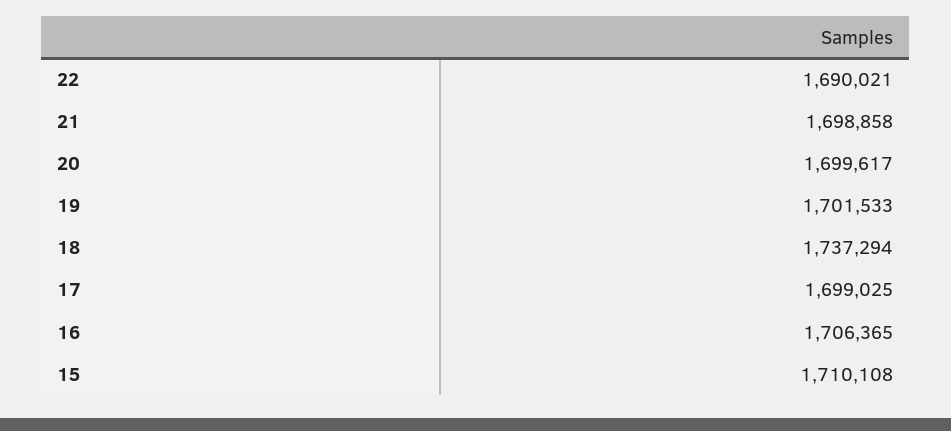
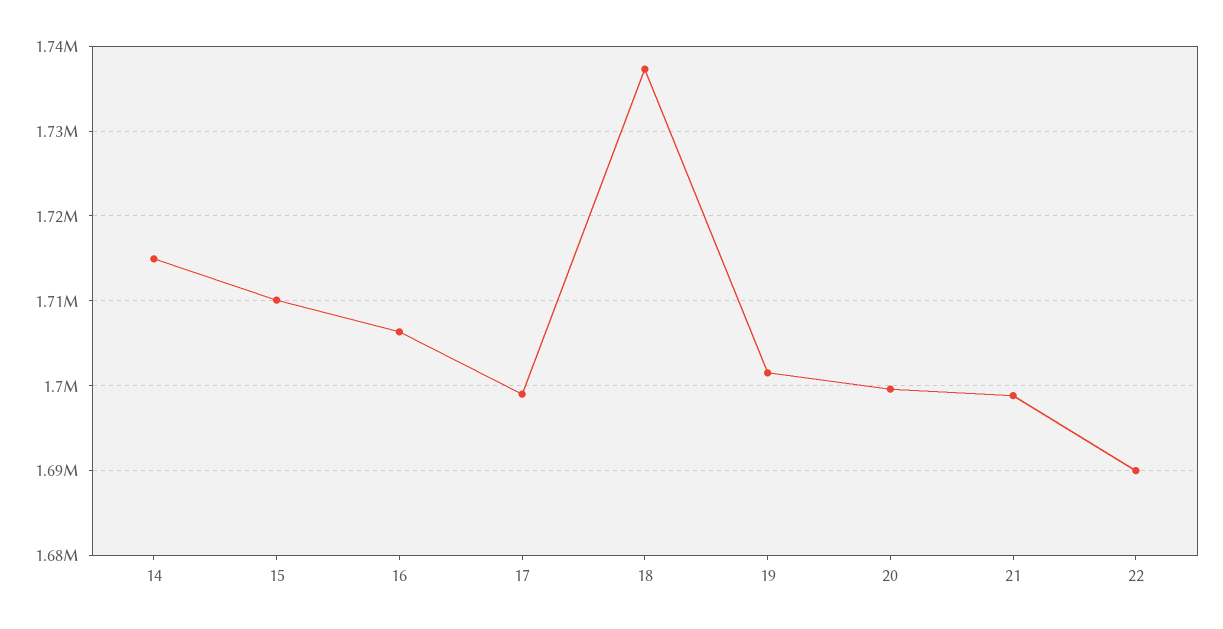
14: none -> 1715000

